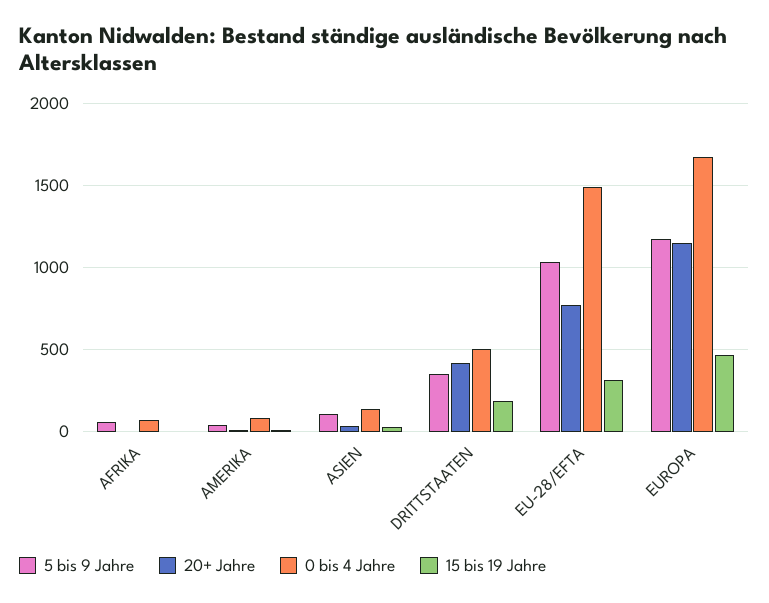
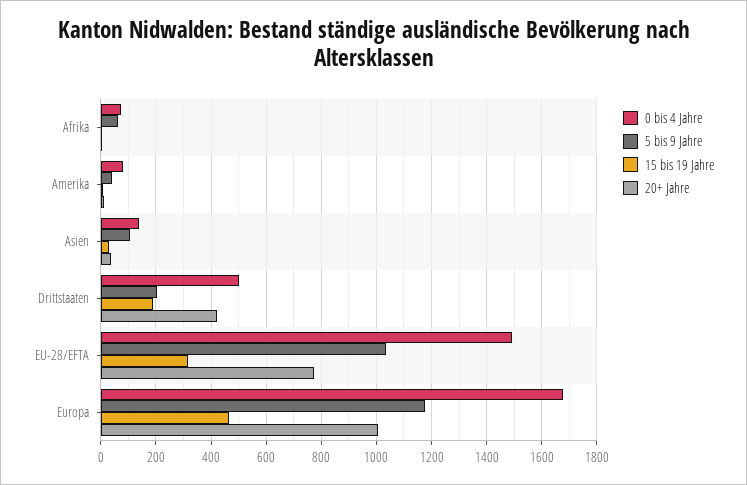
5 bis 9 Jahre, DRITTSTAATEN: 350 -> 200
20+ Jahre, EUROPA: 1150 -> 1000

